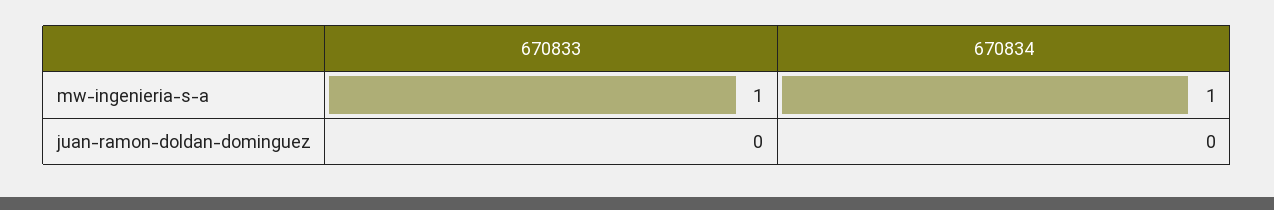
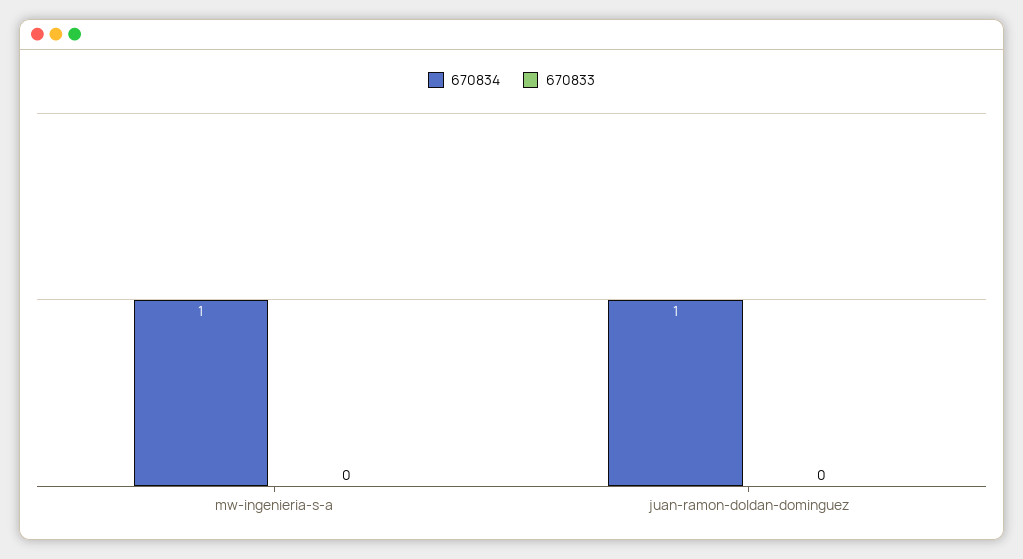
670833, mw-ingenieria-s-a: 1 -> 0
670834, juan-ramon-doldan-dominguez: 0 -> 1

